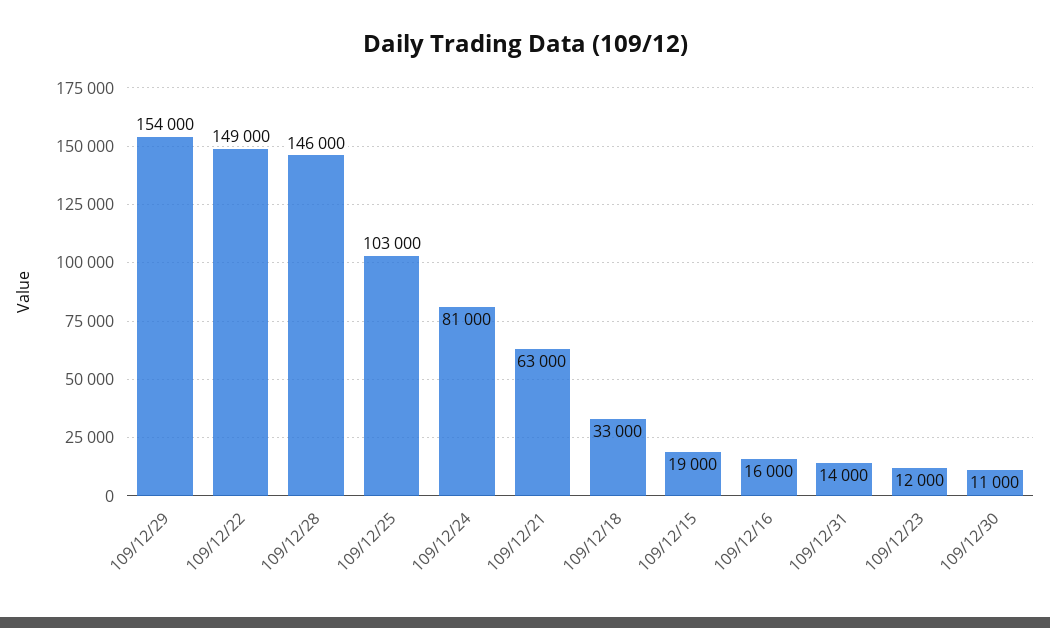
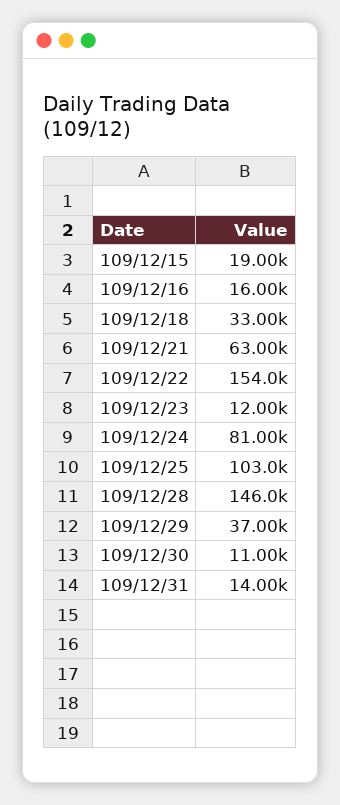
109/12/29: 154000 -> 37000
109/12/22: 149000 -> 154000

